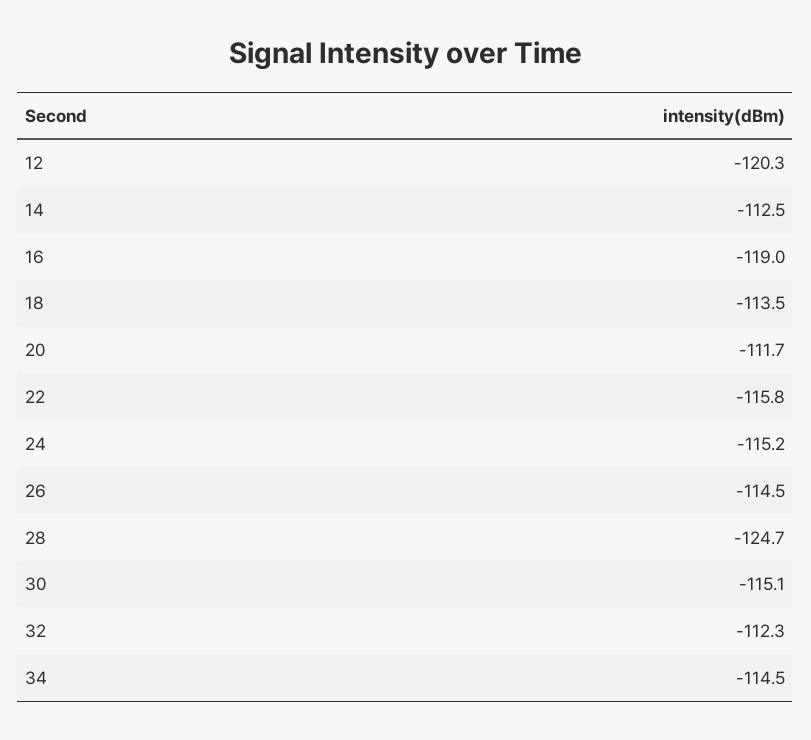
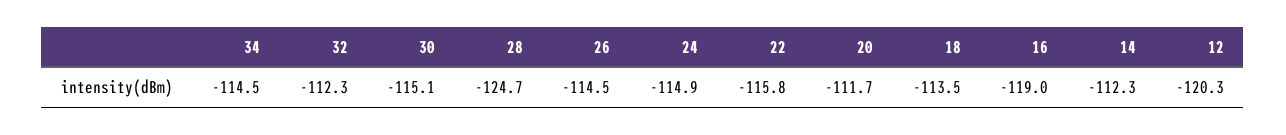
14: -112.5 -> -112.3
24: -115.2 -> -114.9

